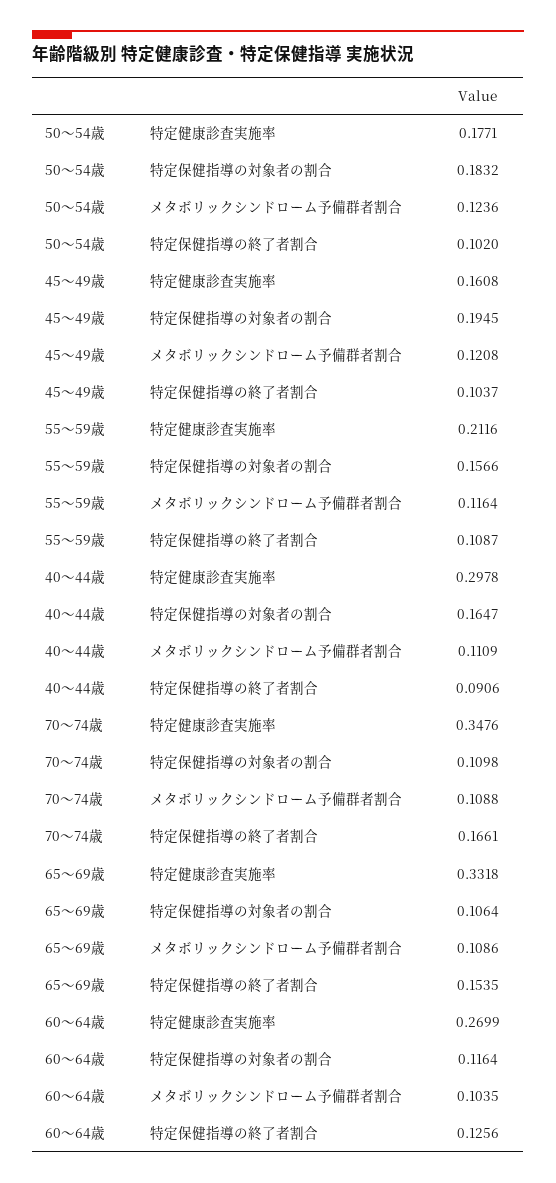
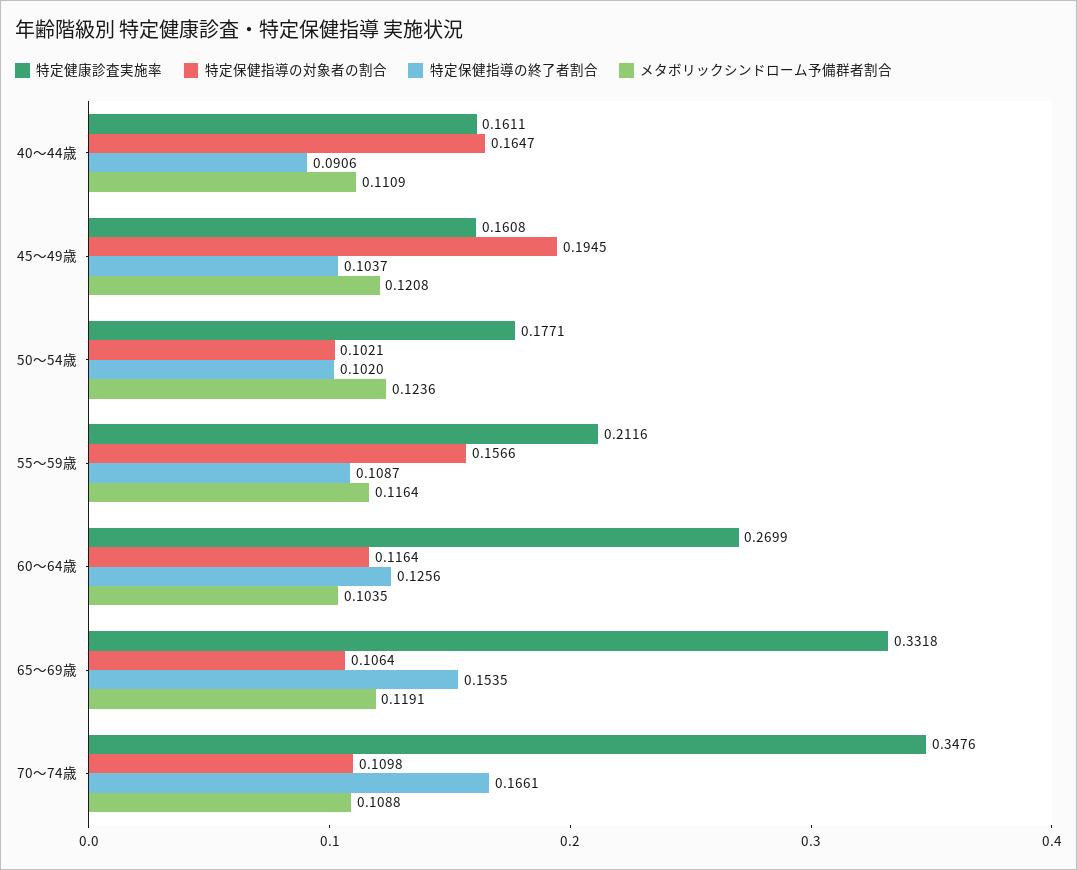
特定保健指導の対象者の割合, 50～54歳: 0.1832 -> 0.1021
特定健康診査実施率, 40～44歳: 0.2978 -> 0.1611
メタボリックシンドローム予備群者割合, 65～69歳: 0.1086 -> 0.1191

